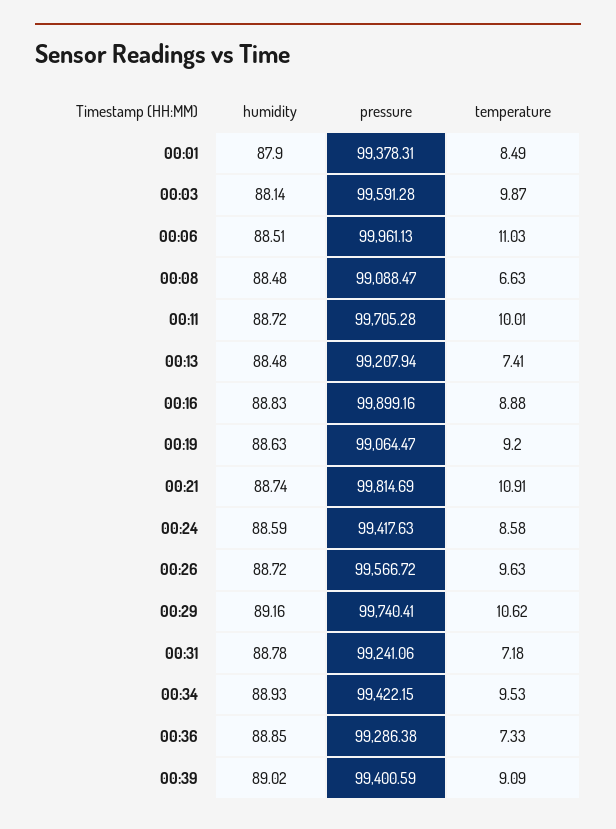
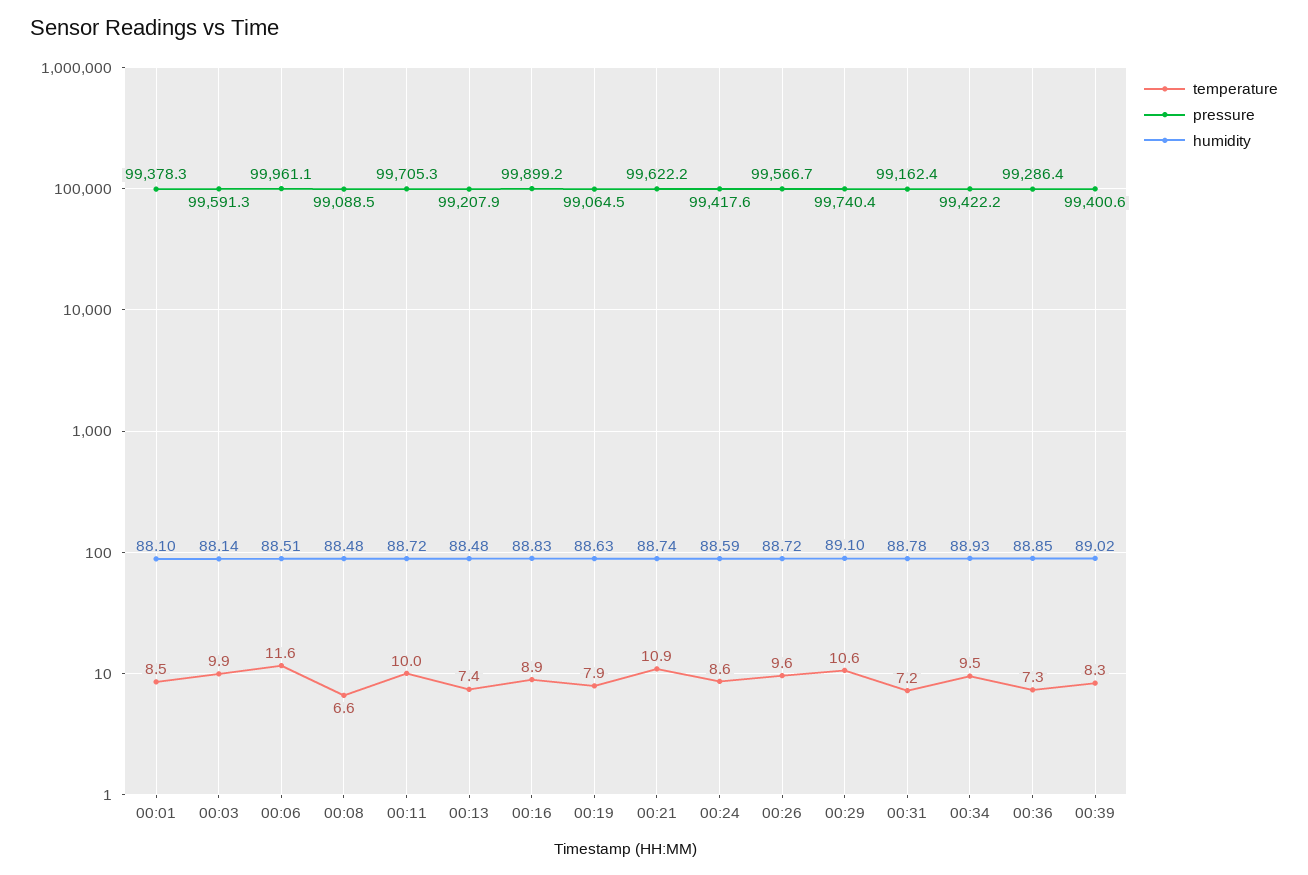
humidity, 00:01: 87.9 -> 88.1
temperature, 00:06: 11.03 -> 11.6
temperature, 00:19: 9.2 -> 7.9
pressure, 00:21: 99814.69 -> 99622.2
humidity, 00:29: 89.16 -> 89.1
pressure, 00:31: 99241.06 -> 99162.4
temperature, 00:39: 9.09 -> 8.3

